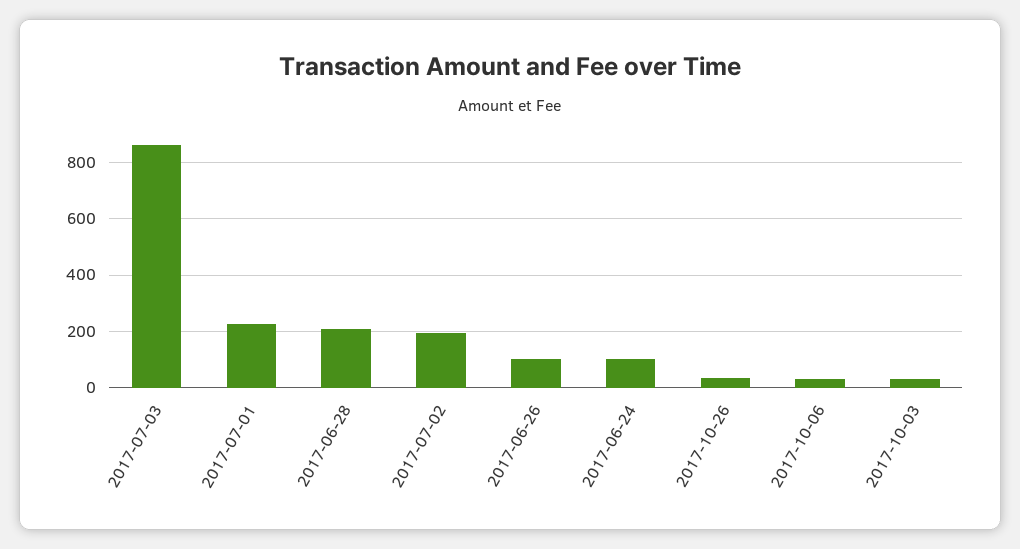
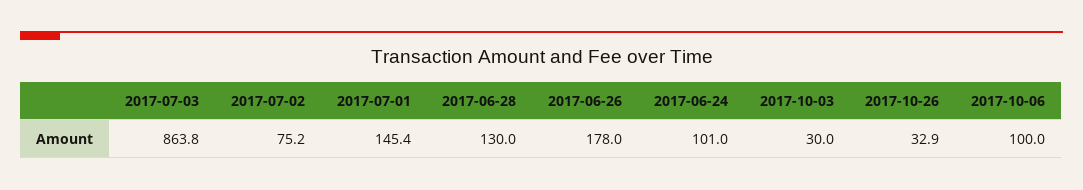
2017-07-01: 225 -> 145.4
2017-06-28: 200 -> 130
2017-07-02: 200 -> 75.2
2017-06-26: 100 -> 178
2017-10-06: 25 -> 100

